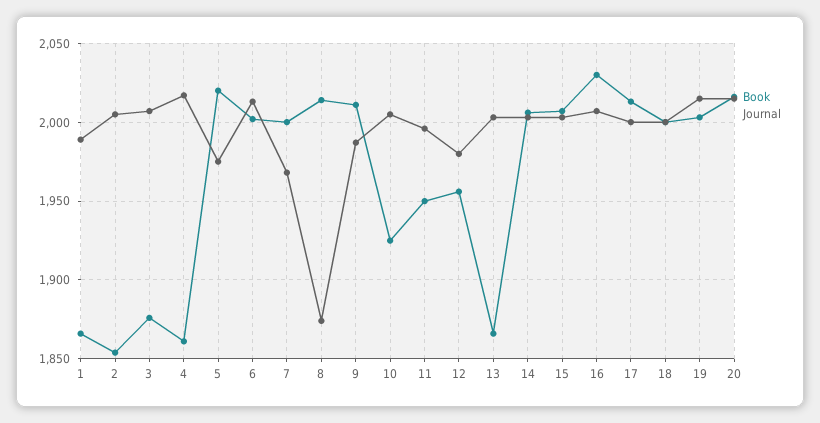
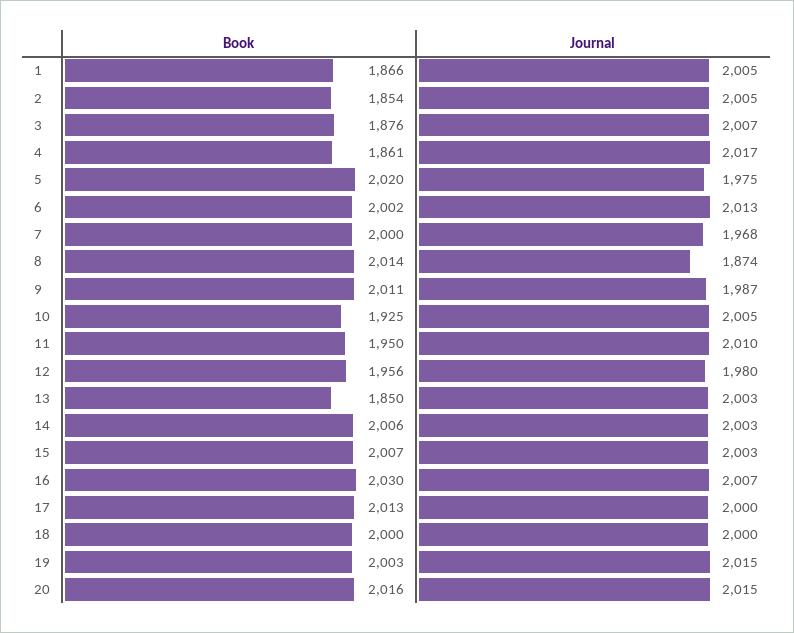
Journal, 1: 1990 -> 2005
Journal, 11: 1995 -> 2010
Book, 13: 1865 -> 1850

